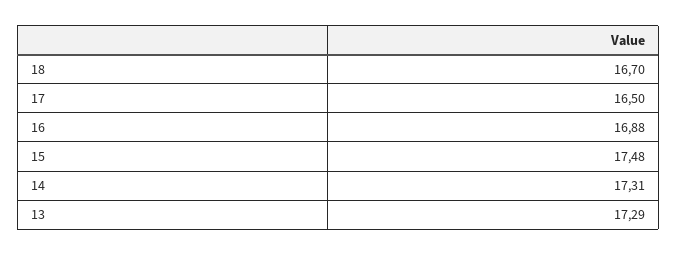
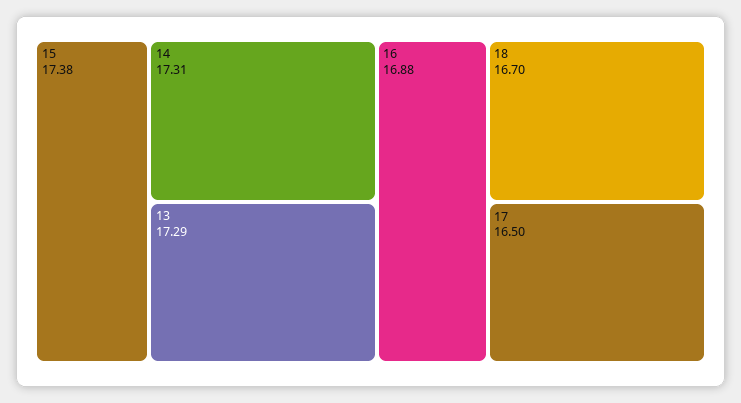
15: 17.48 -> 17.38

